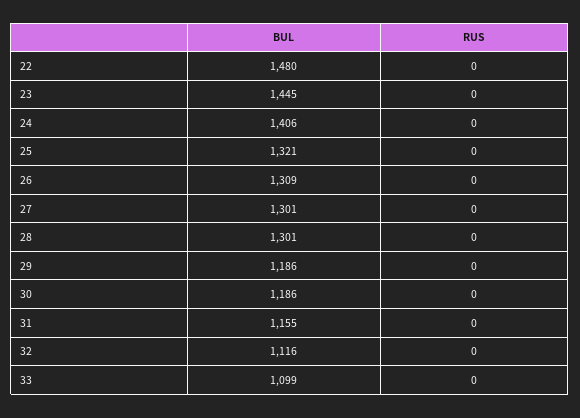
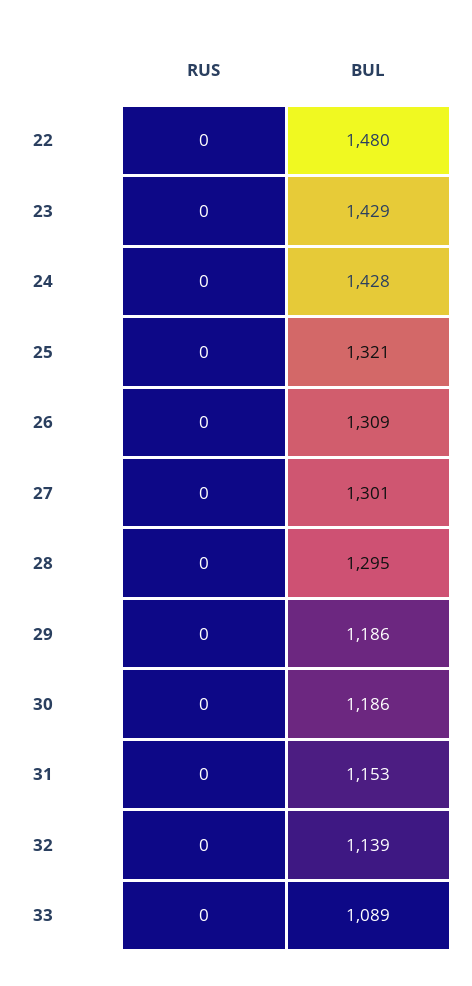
BUL, 23: 1445 -> 1429
BUL, 24: 1406 -> 1428
BUL, 28: 1301 -> 1295
BUL, 31: 1155 -> 1153
BUL, 32: 1116 -> 1139
BUL, 33: 1099 -> 1089

